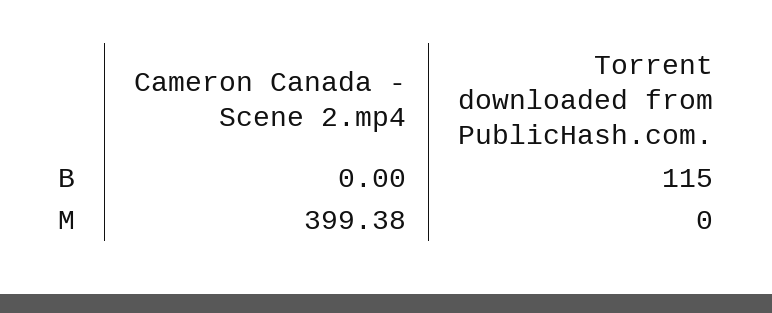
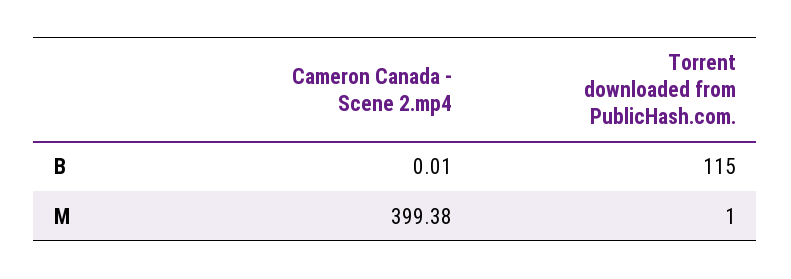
Cameron Canada - Scene 2.mp4, B: 0 -> 0.01
Torrent downloaded from PublicHash.com., M: 0 -> 1

